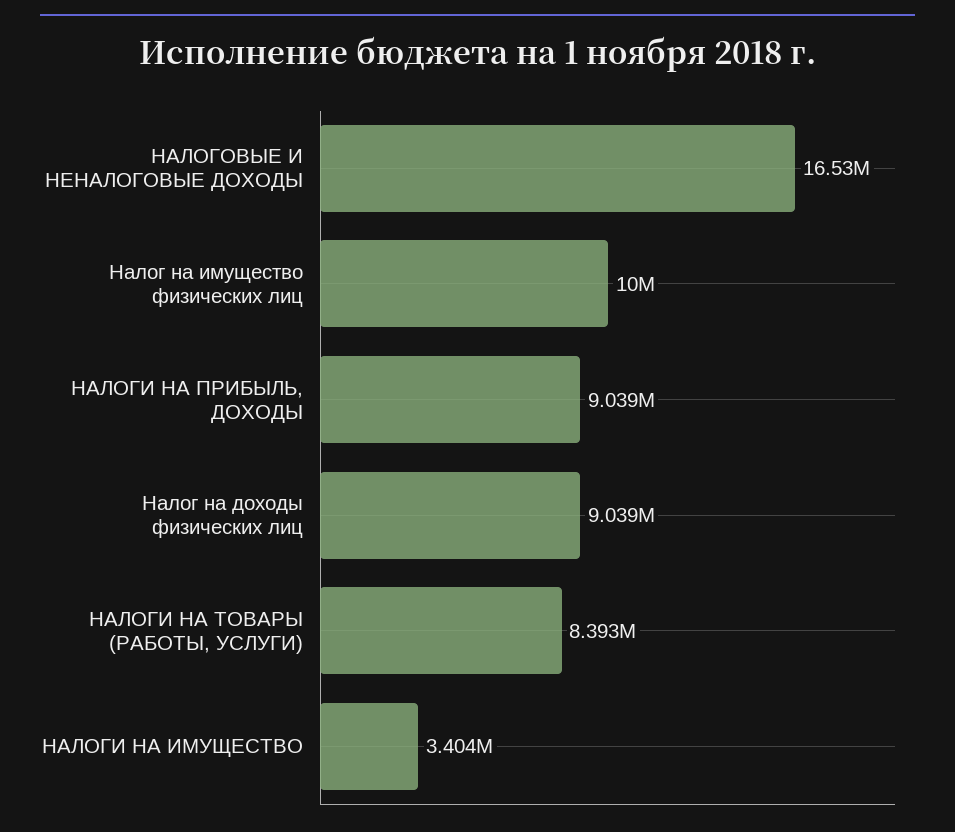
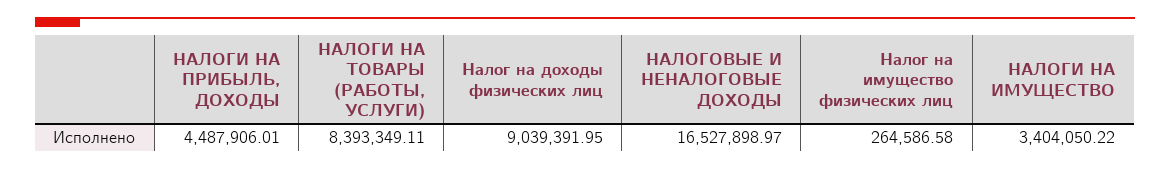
Налог на имущество физических лиц: 10000000 -> 264586.58
НАЛОГИ НА ПРИБЫЛЬ, ДОХОДЫ: 9039000 -> 4487906.01

